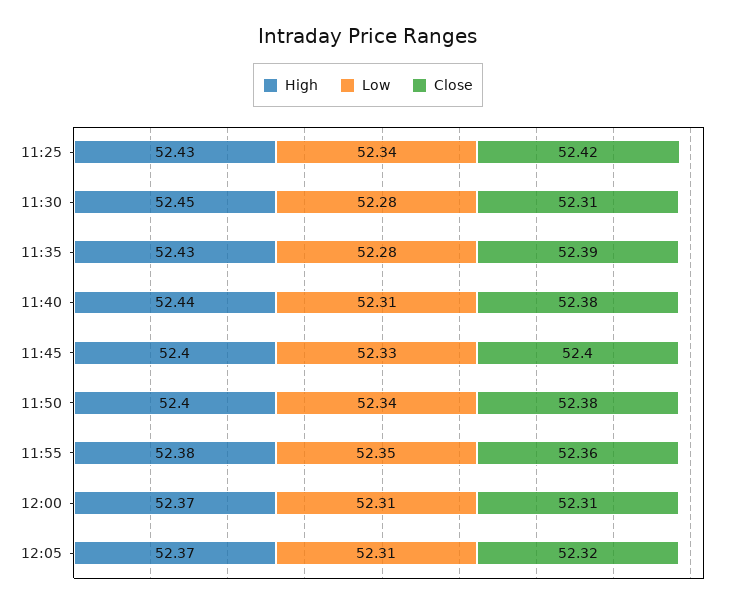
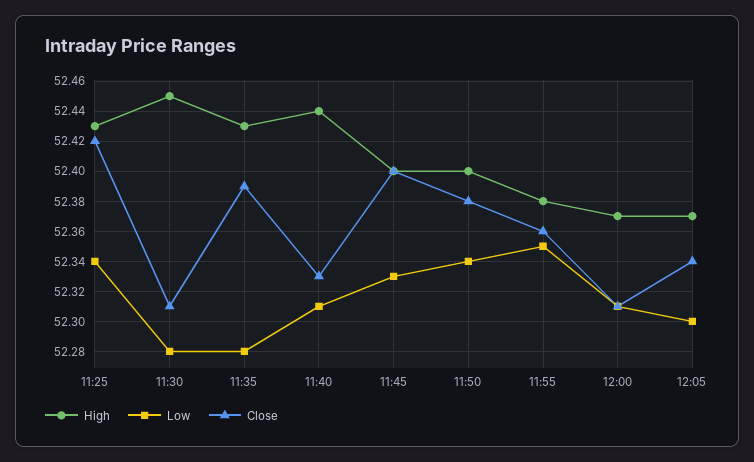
Close, 11:40: 52.38 -> 52.33
Low, 12:05: 52.31 -> 52.3
Close, 12:05: 52.32 -> 52.34

